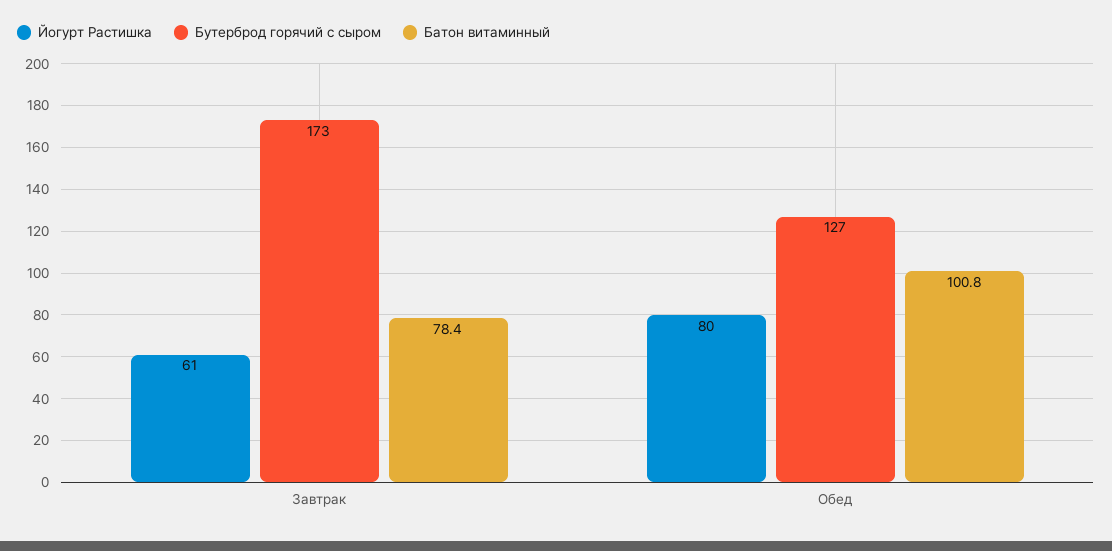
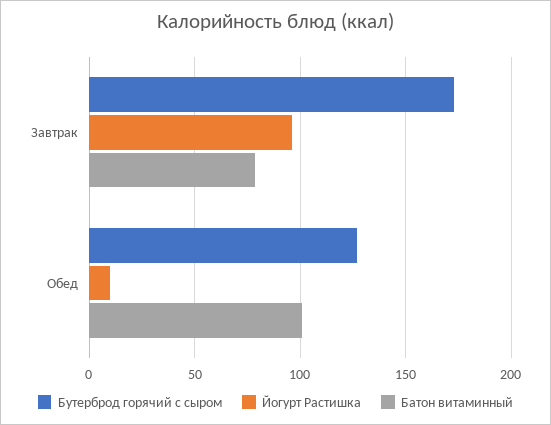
Йогурт Растишка, Завтрак: 61 -> 95
Йогурт Растишка, Обед: 80 -> 10

